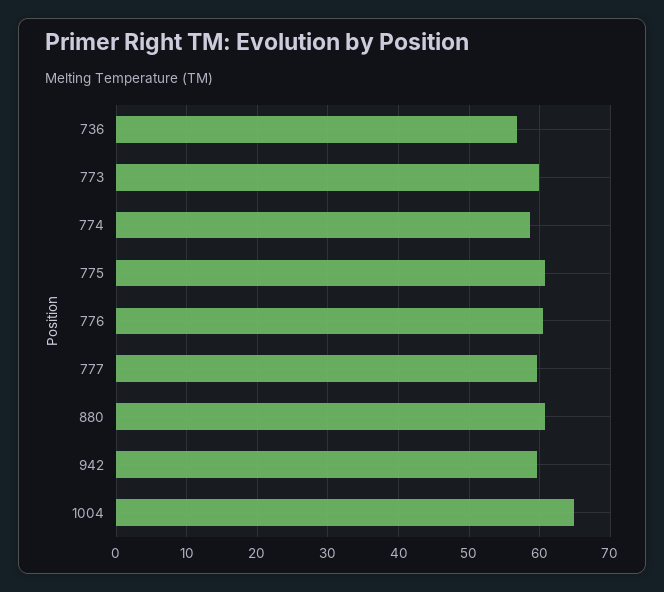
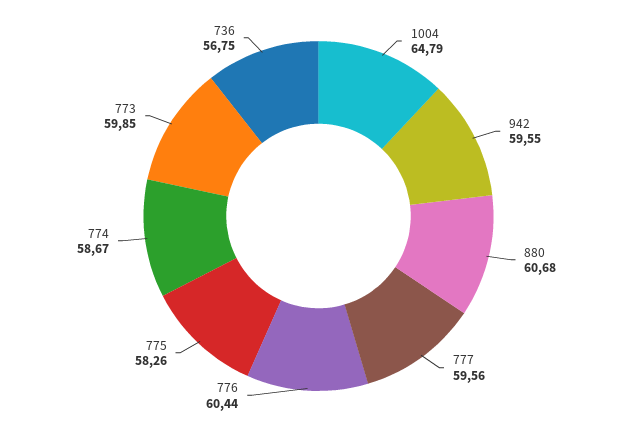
775: 61 -> 58.26

